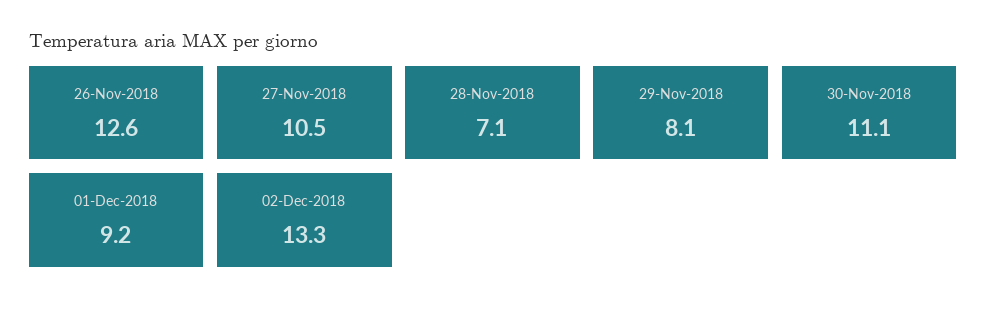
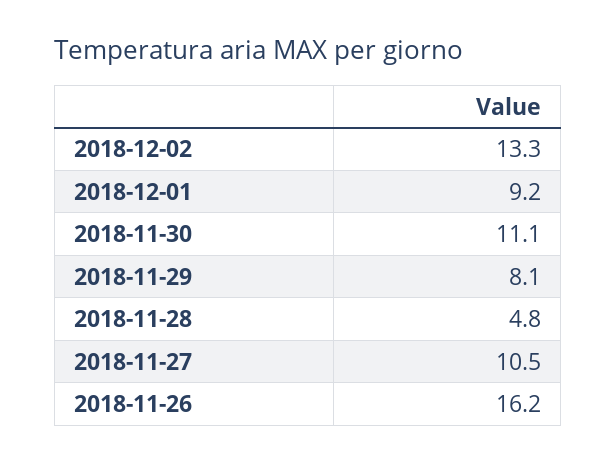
26-Nov-2018: 12.6 -> 16.2
28-Nov-2018: 7.1 -> 4.8

